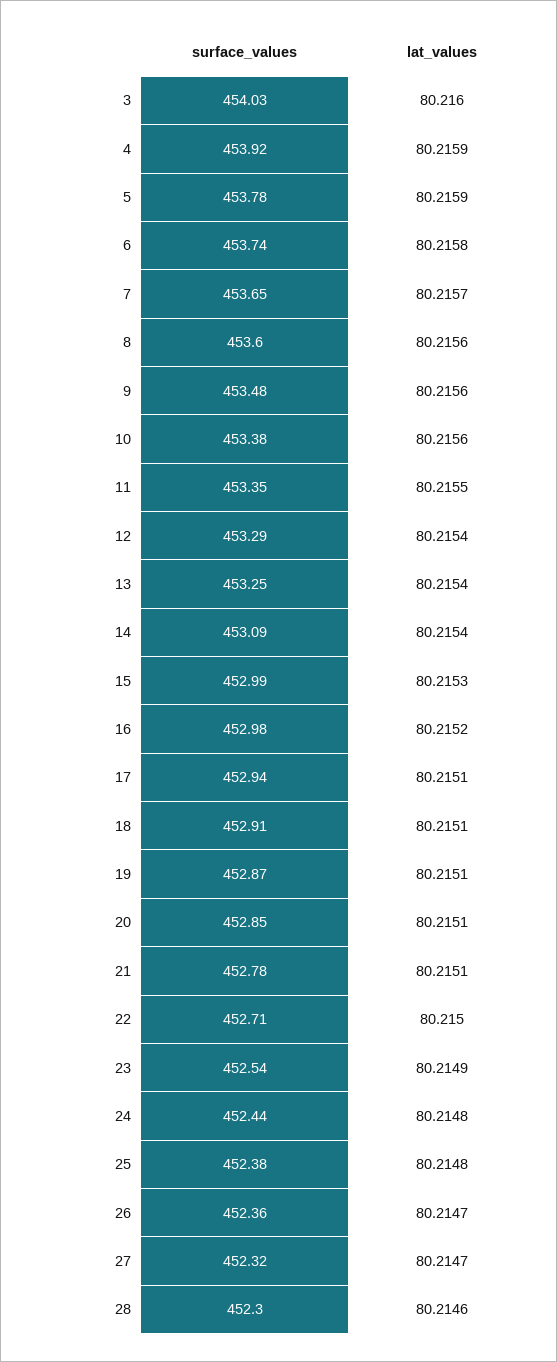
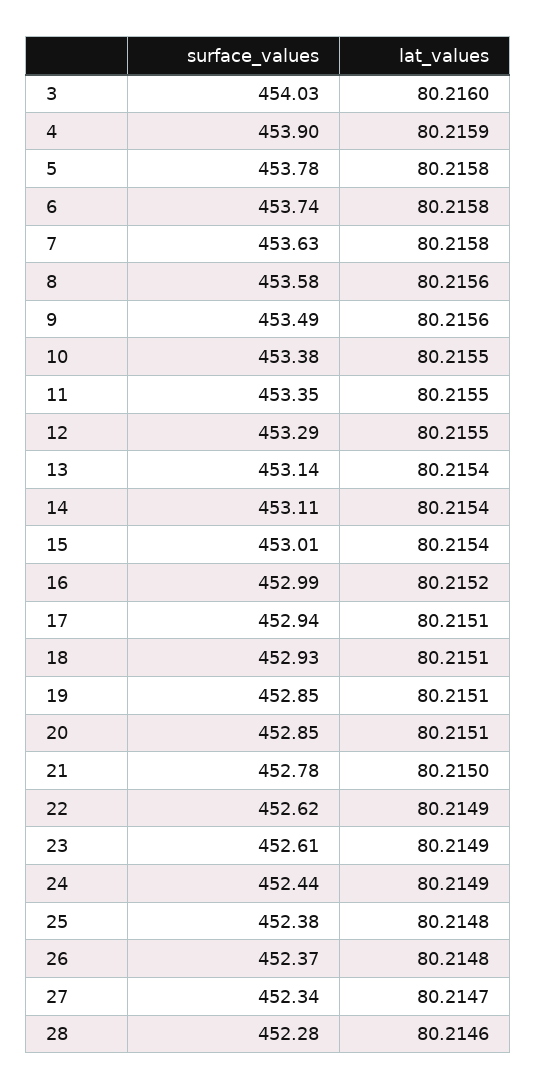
surface_values, 4: 453.92 -> 453.9
lat_values, 5: 80.2159 -> 80.2158
surface_values, 7: 453.65 -> 453.63
lat_values, 7: 80.2157 -> 80.2158
surface_values, 8: 453.6 -> 453.58
surface_values, 9: 453.48 -> 453.49
lat_values, 10: 80.2156 -> 80.2155
lat_values, 12: 80.2154 -> 80.2155
surface_values, 13: 453.25 -> 453.14
surface_values, 14: 453.09 -> 453.11
surface_values, 15: 452.99 -> 453.01
lat_values, 15: 80.2153 -> 80.2154
surface_values, 16: 452.98 -> 452.99
surface_values, 18: 452.91 -> 452.93
surface_values, 19: 452.87 -> 452.85
lat_values, 21: 80.2151 -> 80.215
surface_values, 22: 452.71 -> 452.62
lat_values, 22: 80.215 -> 80.2149
surface_values, 23: 452.54 -> 452.61
lat_values, 24: 80.2148 -> 80.2149
surface_values, 26: 452.36 -> 452.37
lat_values, 26: 80.2147 -> 80.2148
surface_values, 27: 452.32 -> 452.34
surface_values, 28: 452.3 -> 452.28

